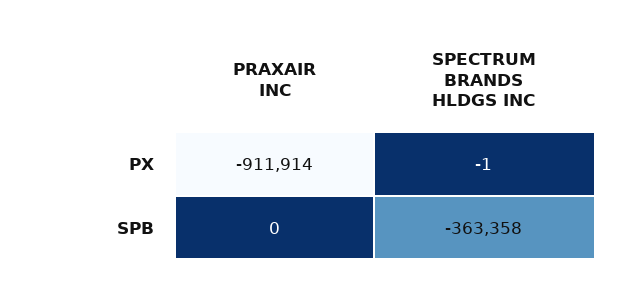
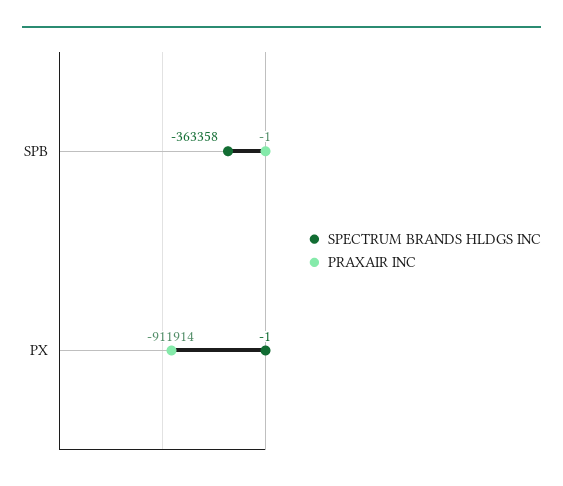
PRAXAIR INC, SPB: 0 -> -1

